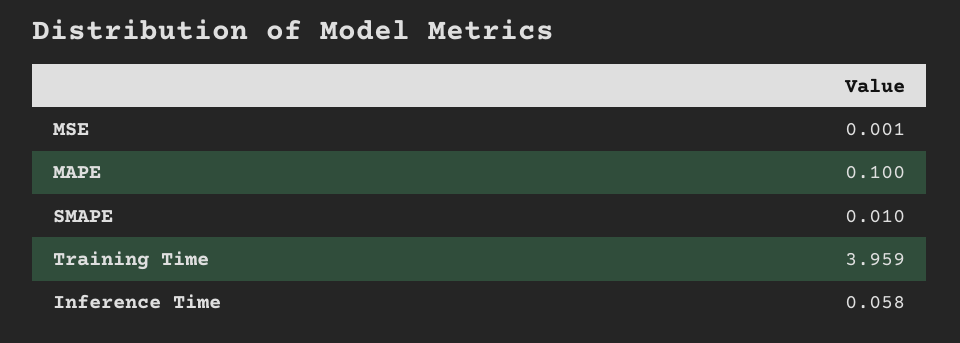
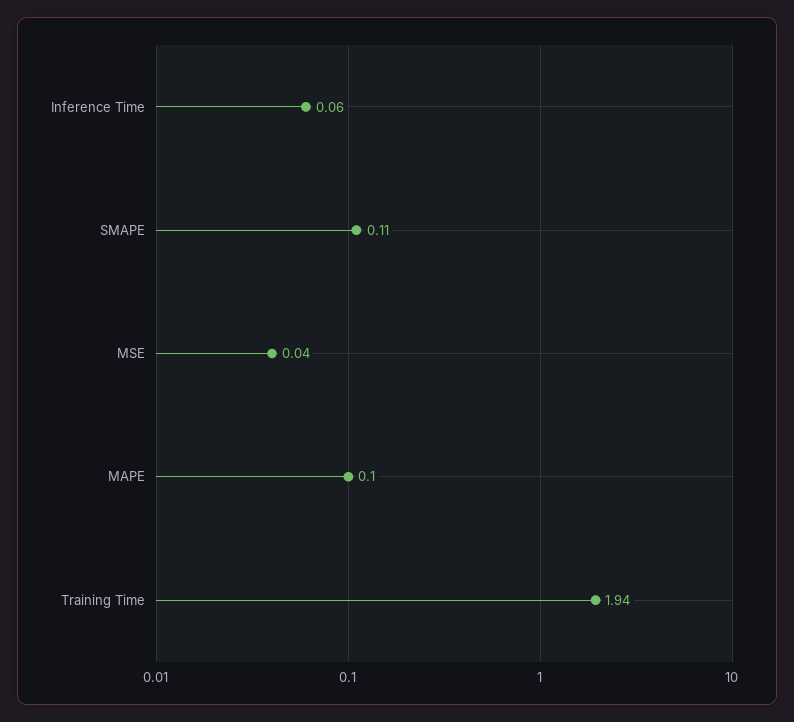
MSE: 0.001 -> 0.04
SMAPE: 0.01 -> 0.11
Training Time: 3.959 -> 1.94

